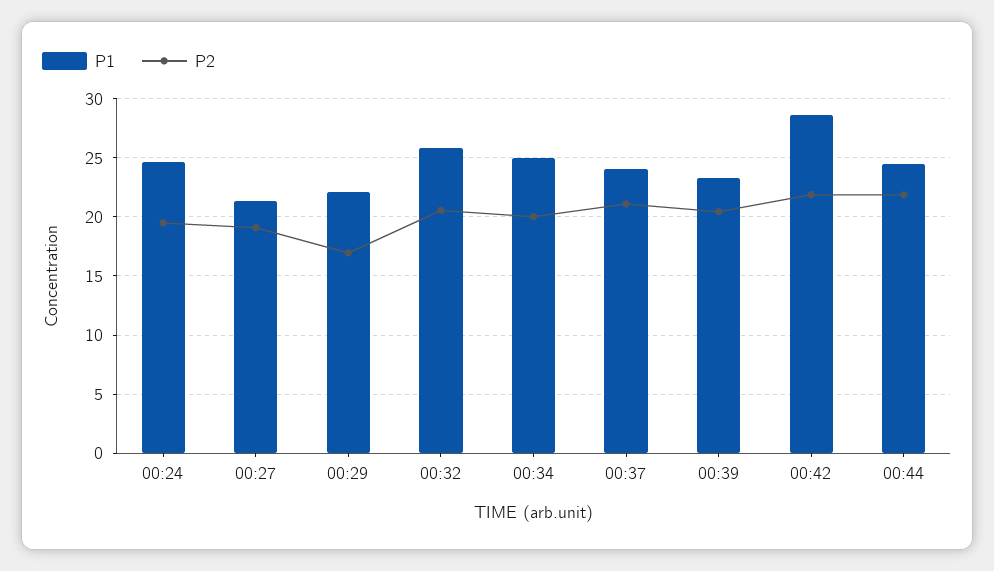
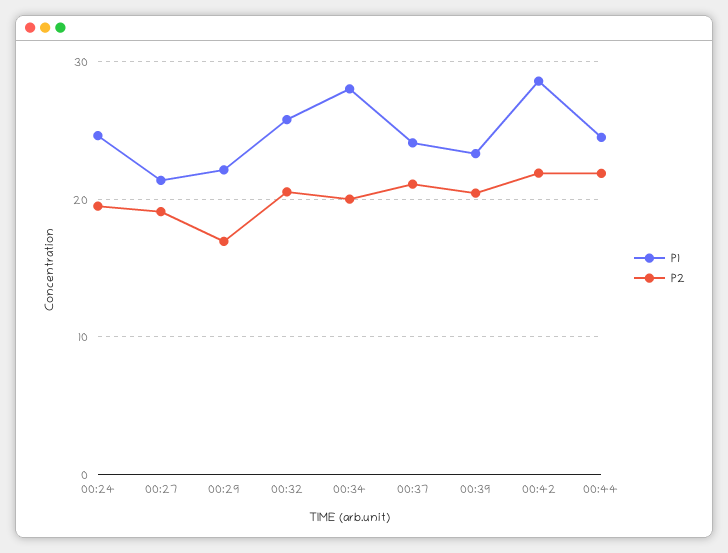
P1, 00:34: 25 -> 28

